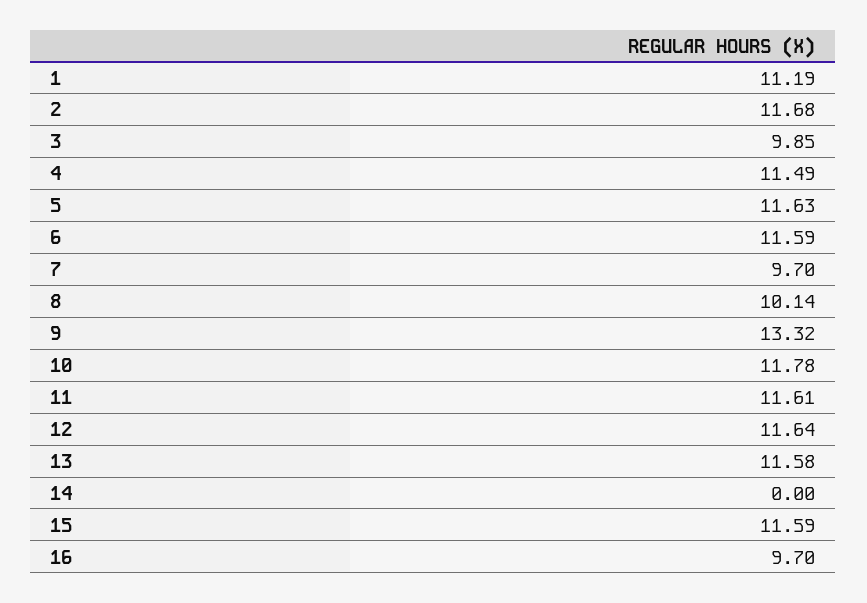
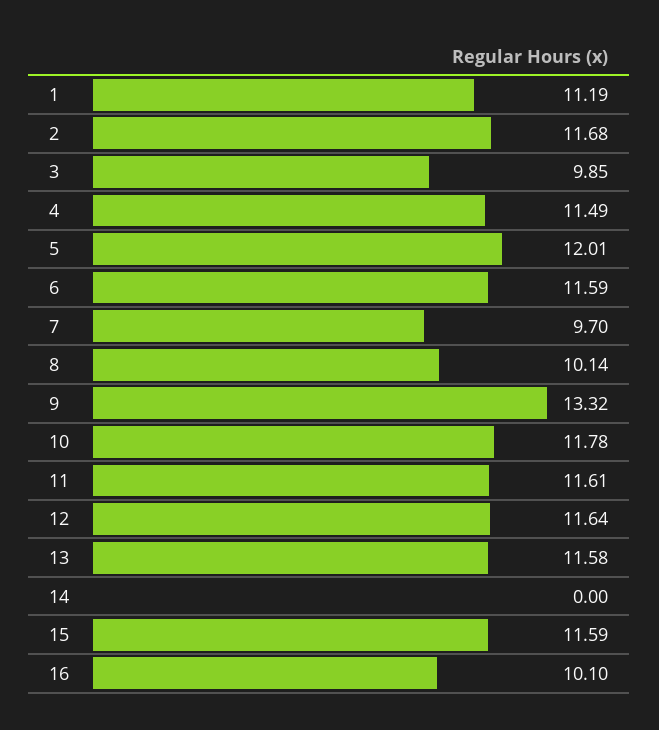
5: 11.63 -> 12.01
16: 9.7 -> 10.1

